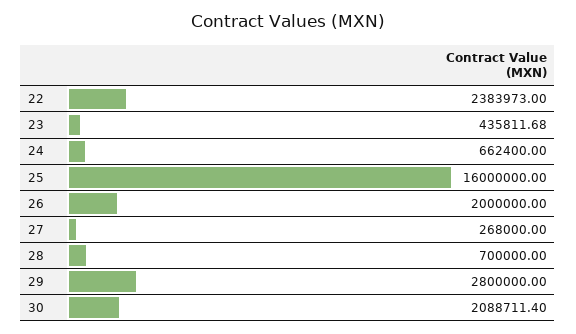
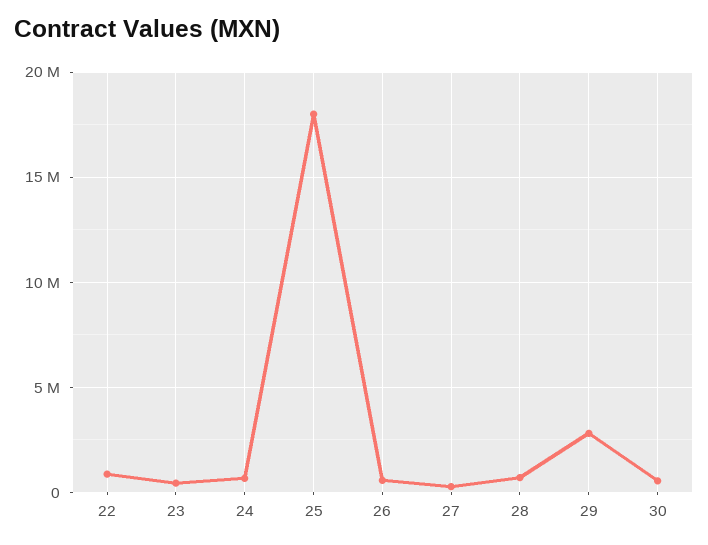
22: 2383973 -> 1000000
25: 16000000 -> 18000000
26: 2000000 -> 500000
30: 2088711.4 -> 500000

